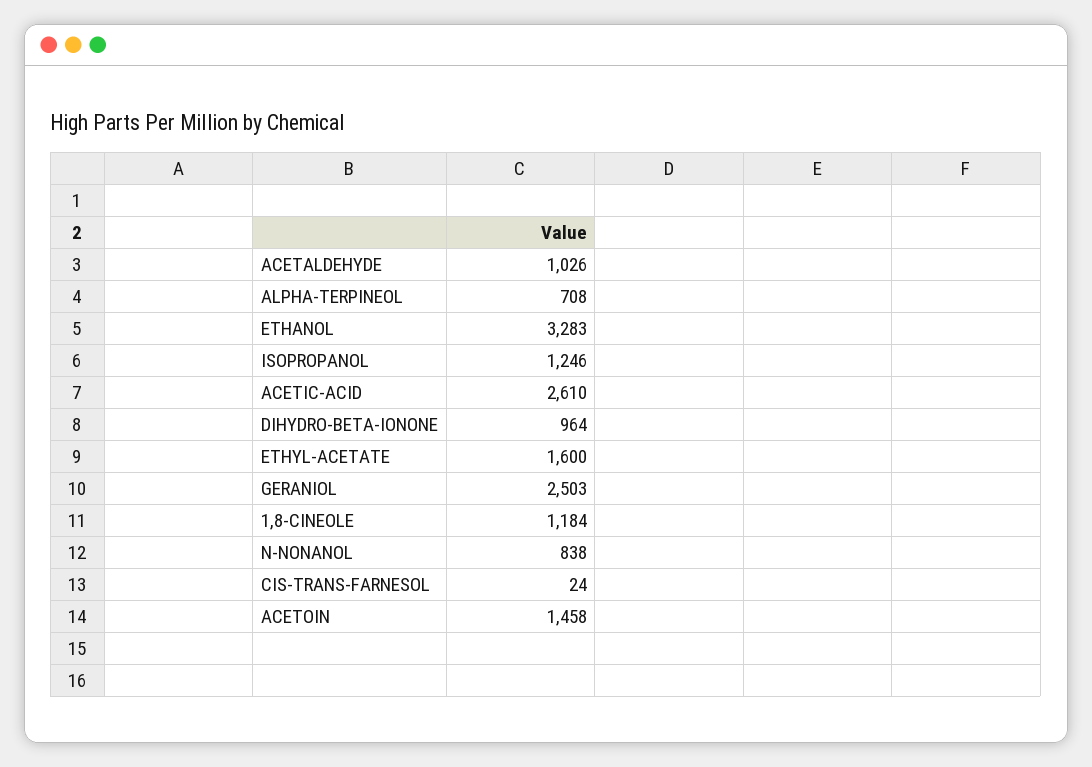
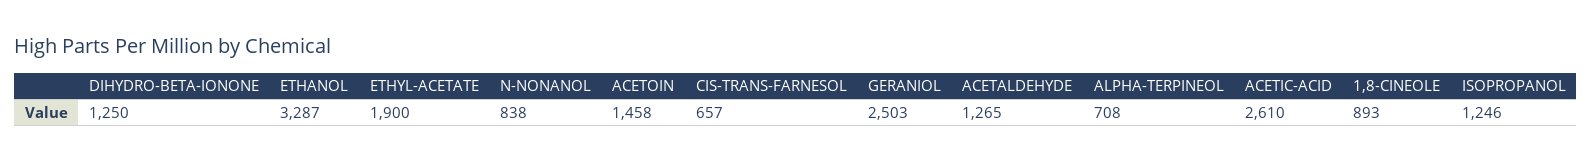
ACETALDEHYDE: 1026 -> 1265
ETHANOL: 3283 -> 3287
DIHYDRO-BETA-IONONE: 964 -> 1250
ETHYL-ACETATE: 1600 -> 1900
1,8-CINEOLE: 1184 -> 893
CIS-TRANS-FARNESOL: 24 -> 657

